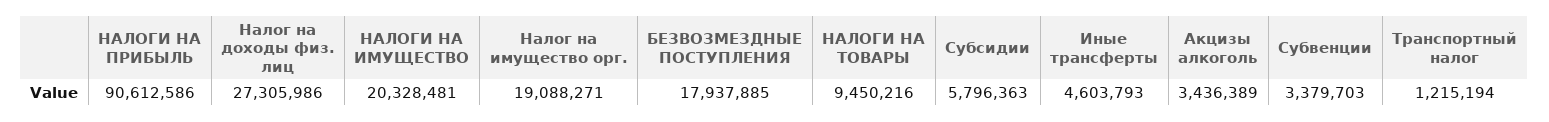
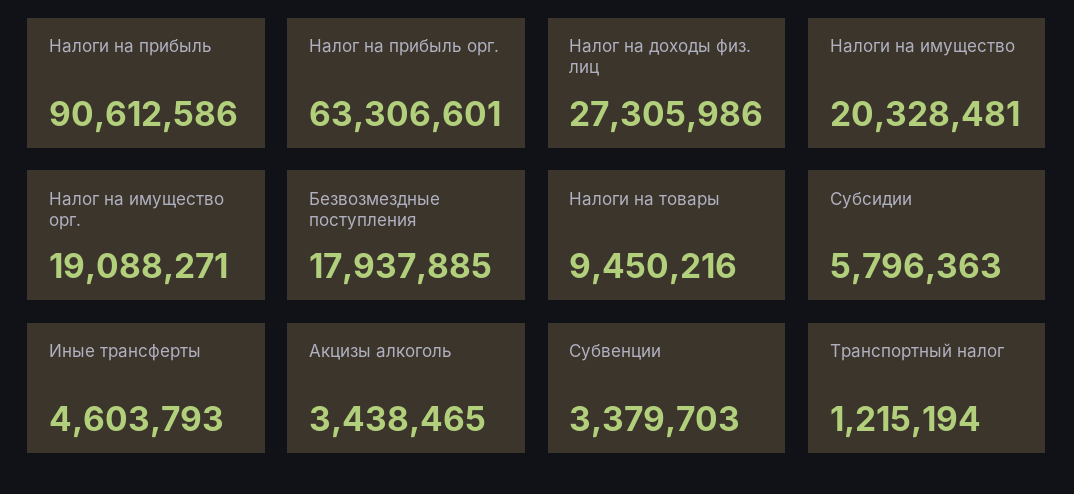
Акцизы алкоголь: 3436389 -> 3438465
Налог на прибыль орг.: none -> 63306601

